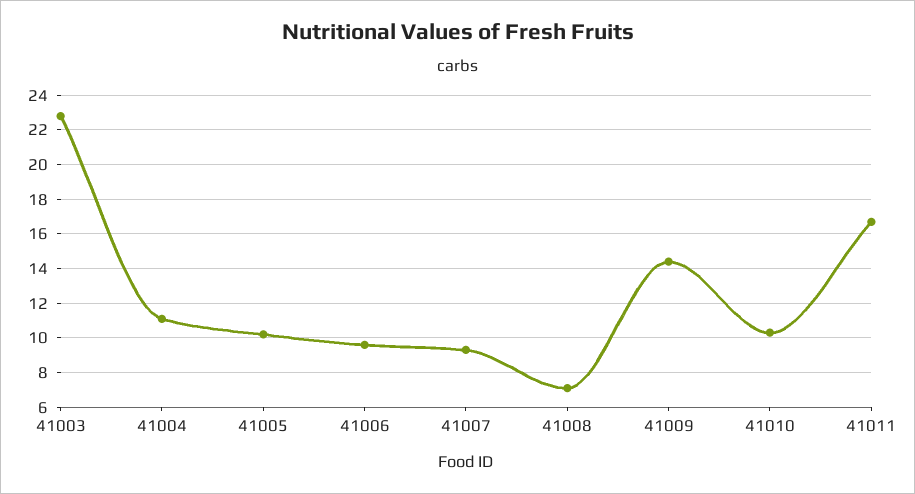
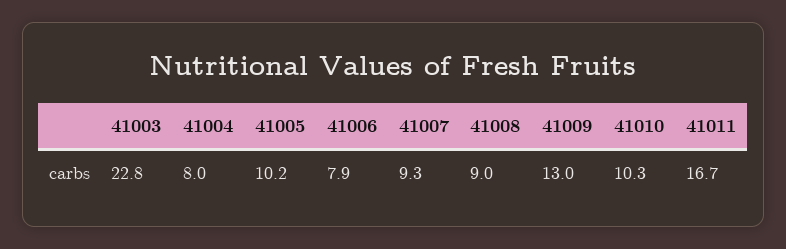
41004: 11 -> 8
41006: 9.5 -> 7.9
41008: 7 -> 9
41009: 14.5 -> 13

